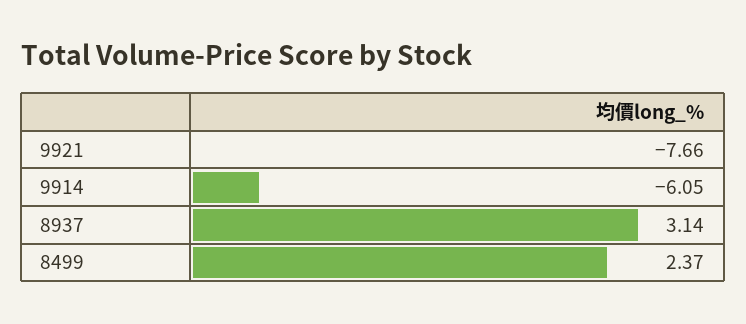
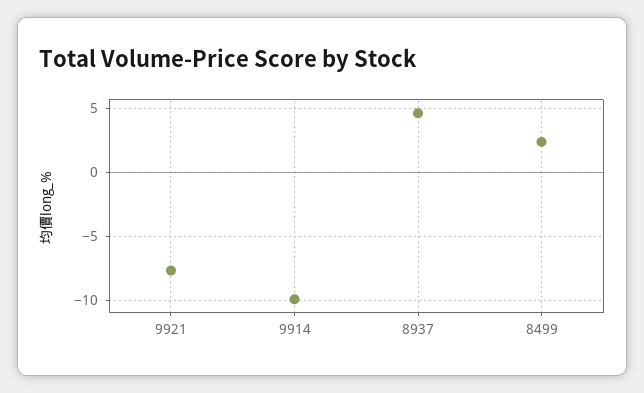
9914: -6.05 -> -10
8937: 3.14 -> 4.5

